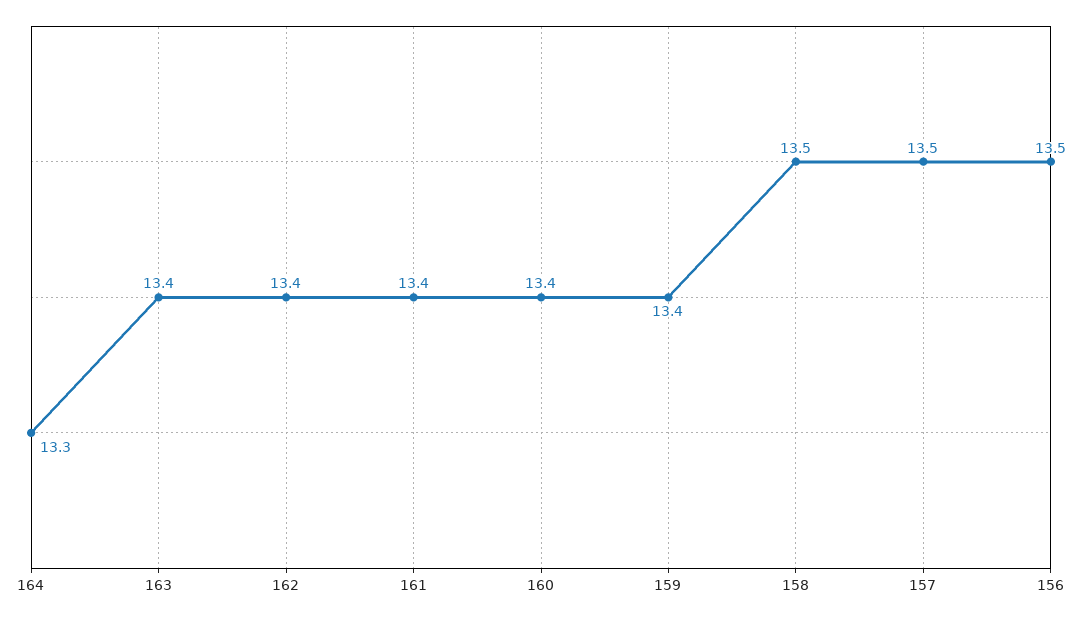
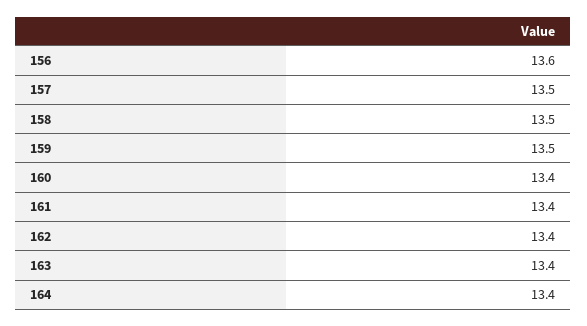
164: 13.3 -> 13.4
159: 13.4 -> 13.5
156: 13.5 -> 13.6

